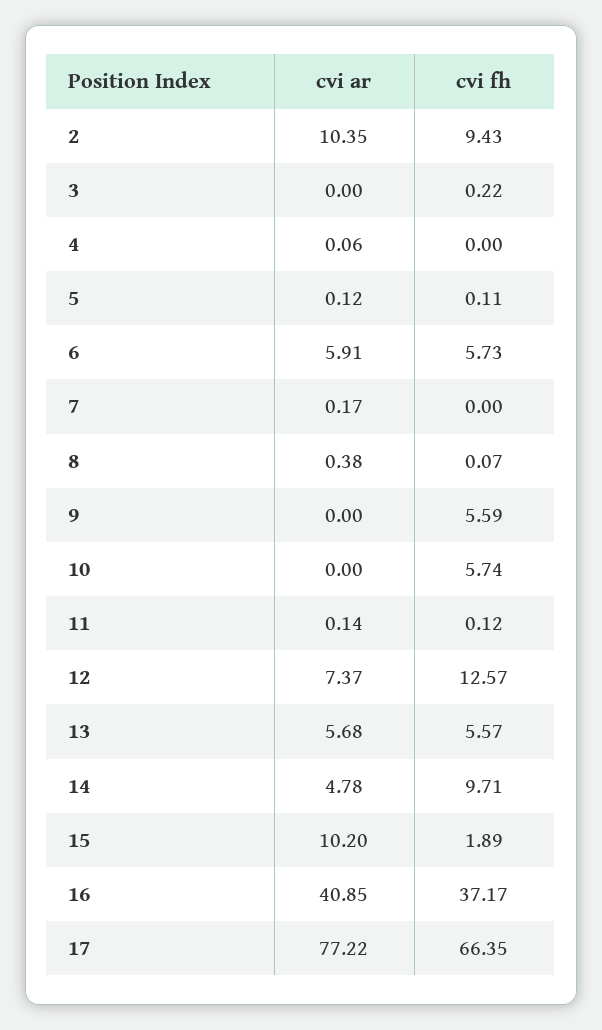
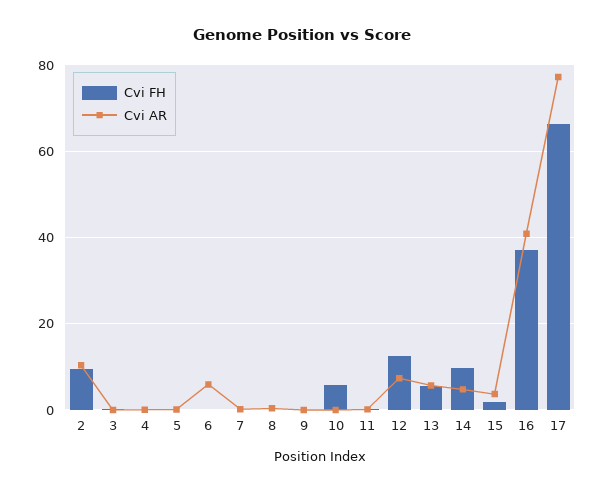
cvi fh, 6: 5.73 -> 0
cvi fh, 9: 5.59 -> 0
cvi ar, 15: 10.2 -> 4

